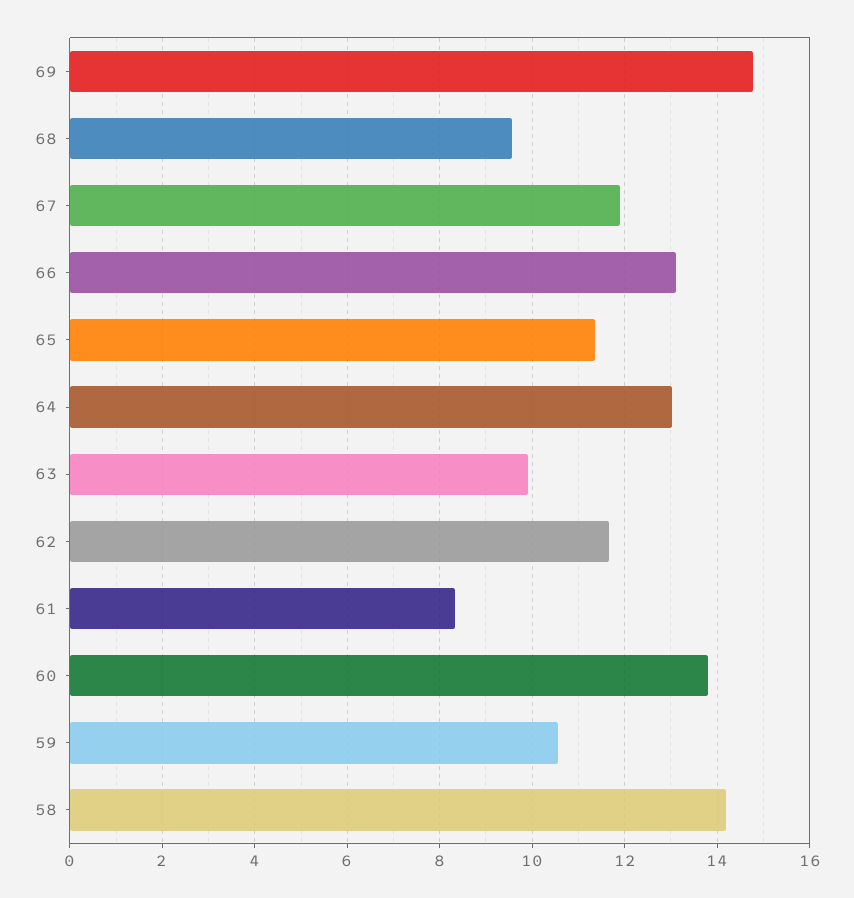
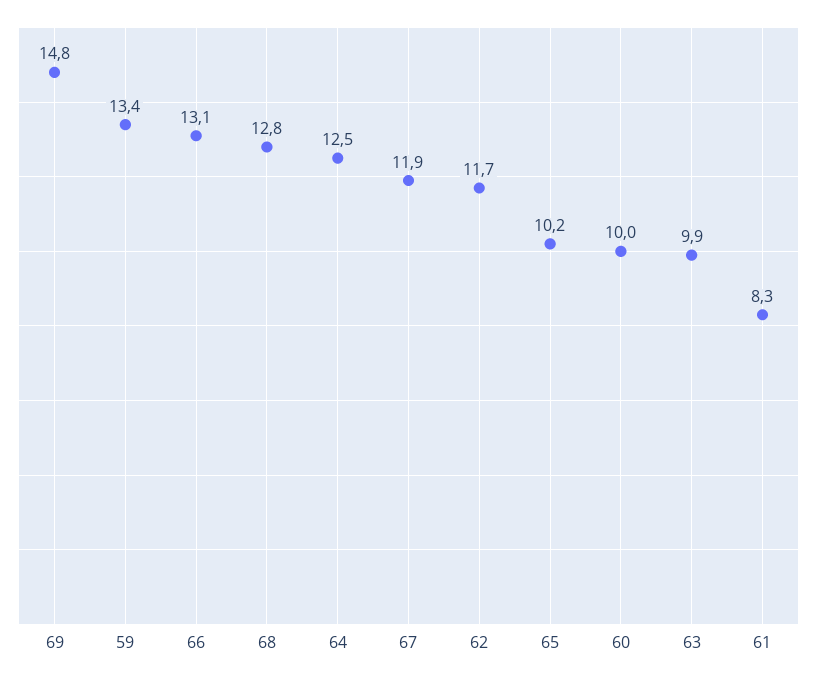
68: 9.6 -> 12.8
65: 11.4 -> 10.2
64: 13 -> 12.5
60: 13.8 -> 10
59: 10.6 -> 13.4
58: 14.2 -> none

